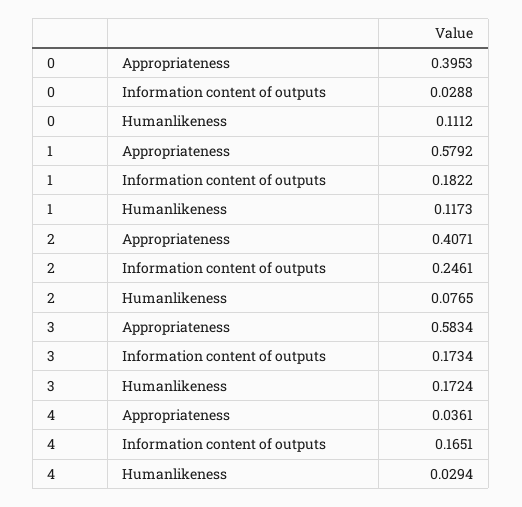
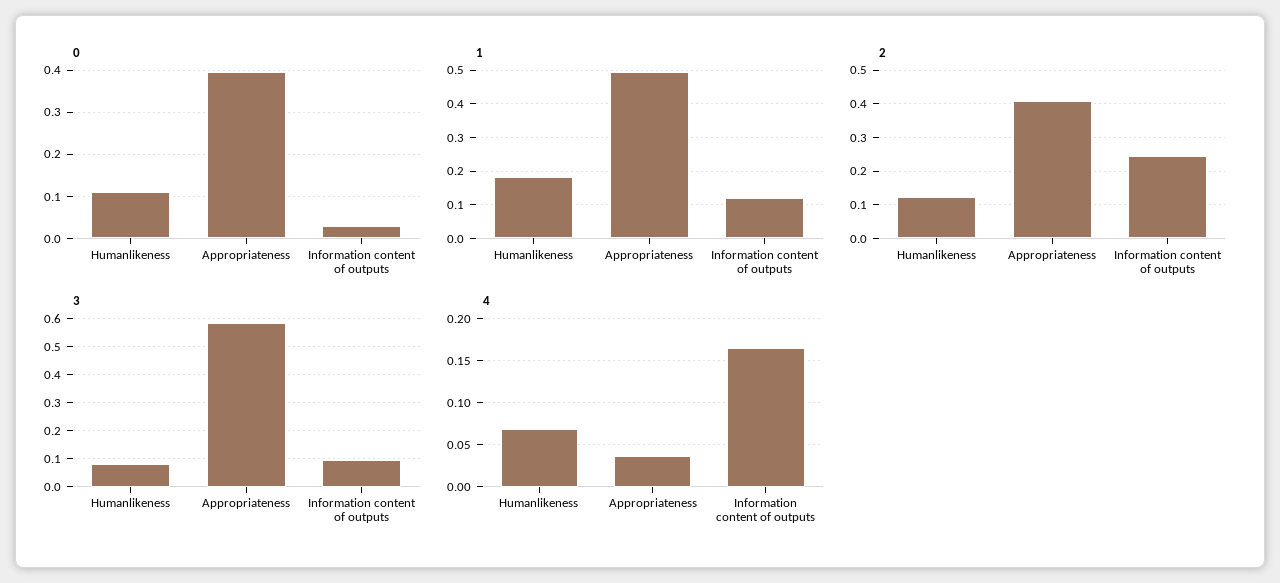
1, Appropriateness: 0.5792 -> 0.5
1, Information content of outputs: 0.1822 -> 0.12
1, Humanlikeness: 0.1173 -> 0.18
2, Humanlikeness: 0.0765 -> 0.12
3, Information content of outputs: 0.1734 -> 0.1
3, Humanlikeness: 0.1724 -> 0.075
4, Humanlikeness: 0.0294 -> 0.07

